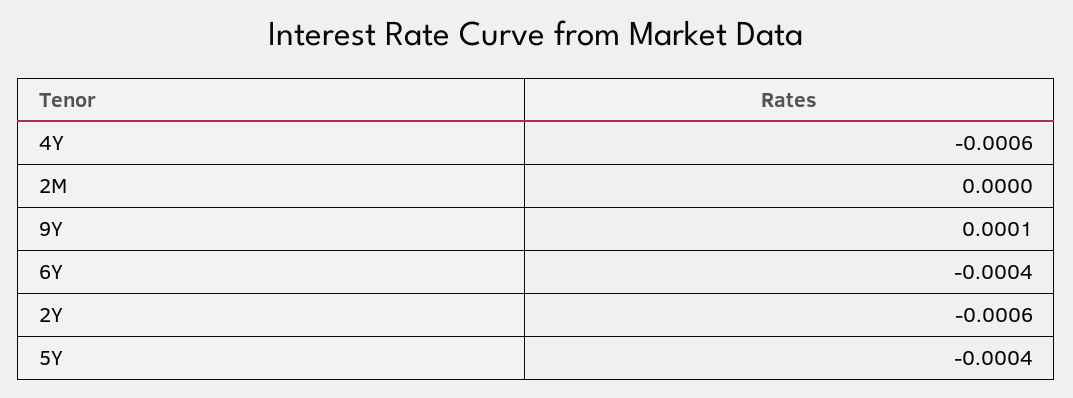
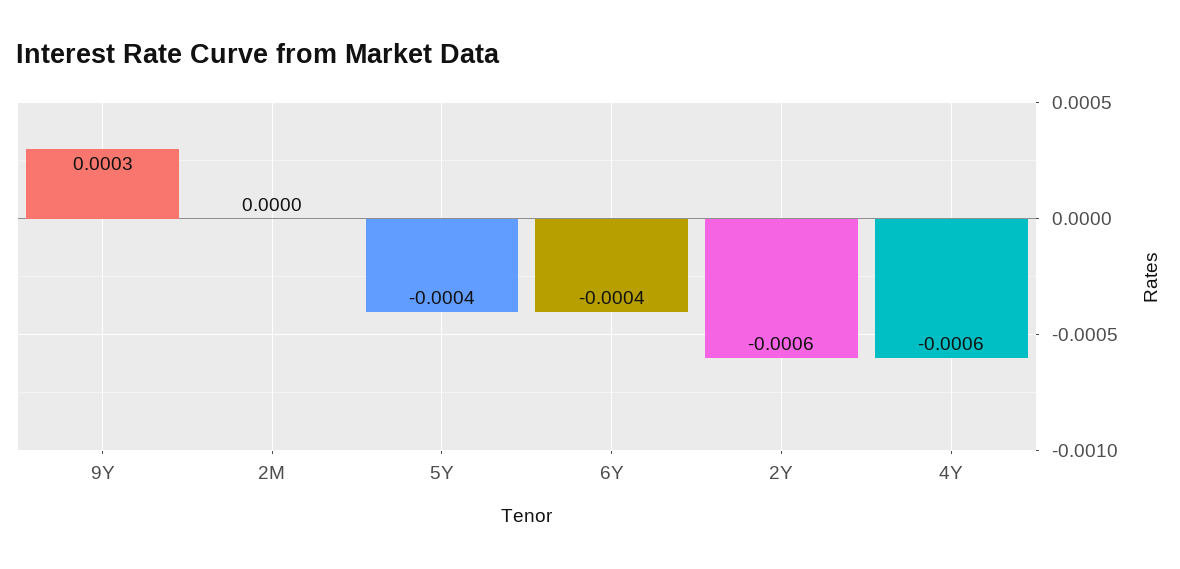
9Y: 0.0001 -> 0.0003

